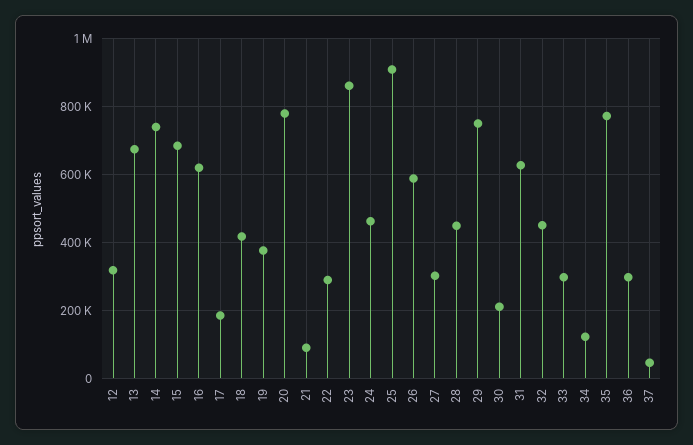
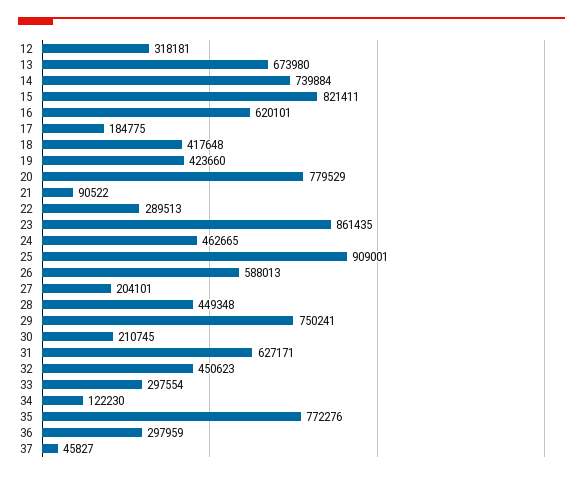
15: 680000 -> 821411
19: 380000 -> 423660
27: 300000 -> 204101

